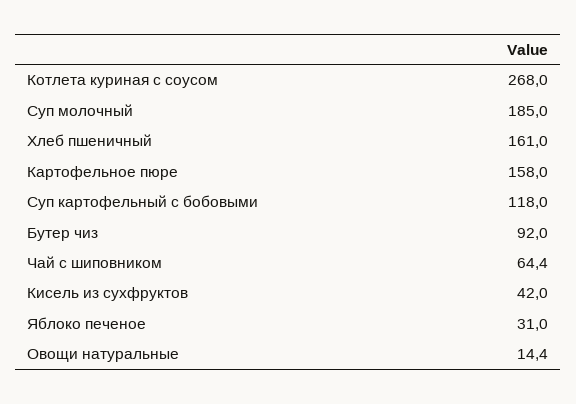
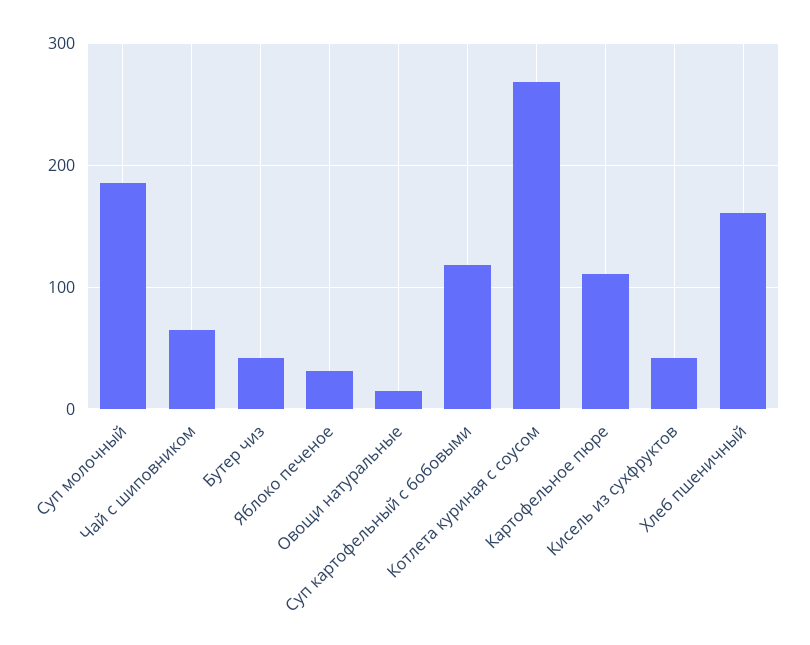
Картофельное пюре: 158 -> 110
Бутер чиз: 92 -> 40

